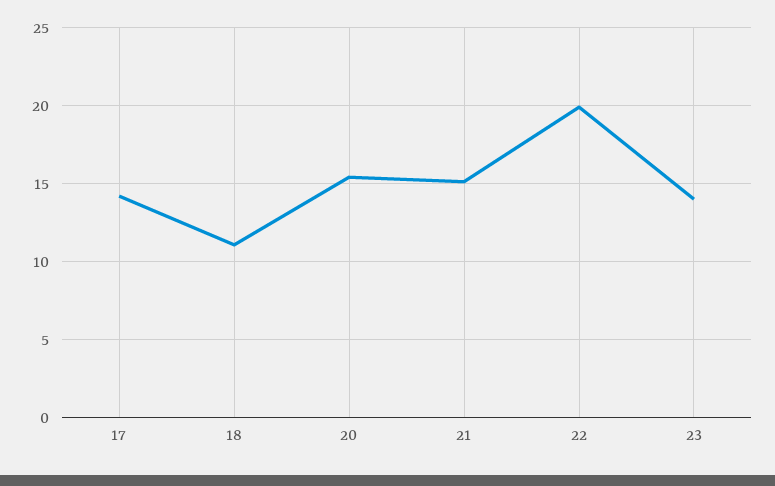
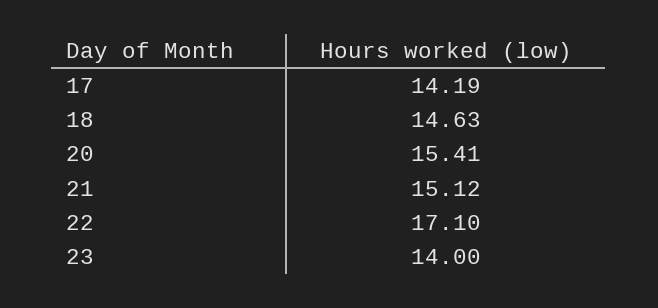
18: 11 -> 14.63
22: 20 -> 17.1

